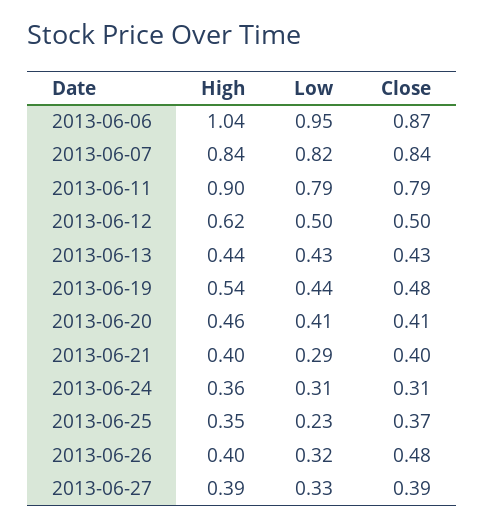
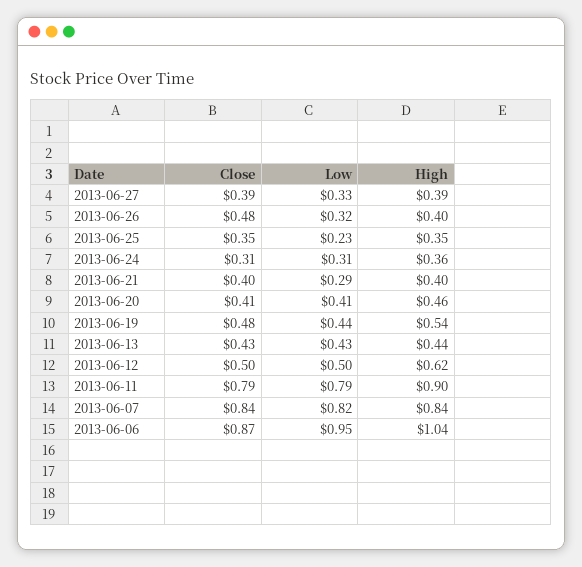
Close, 2013-06-25: 0.37 -> 0.35

